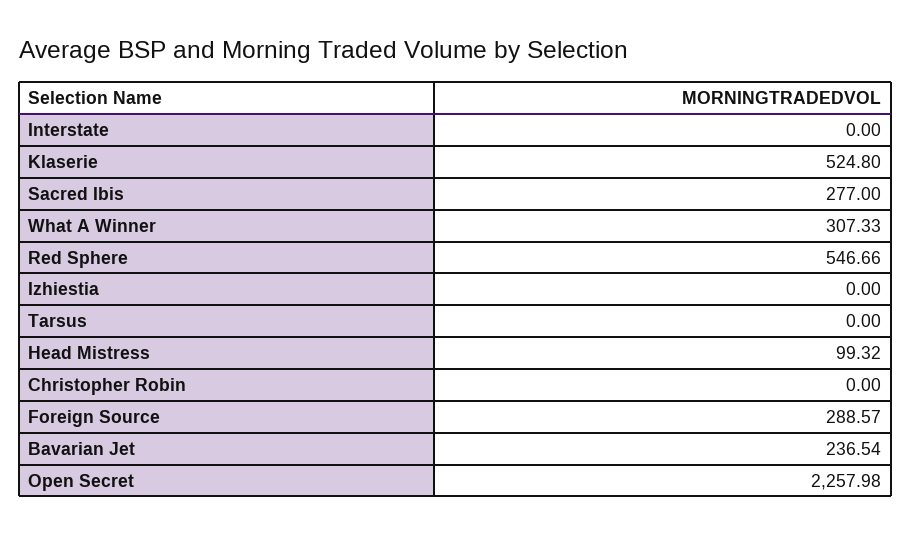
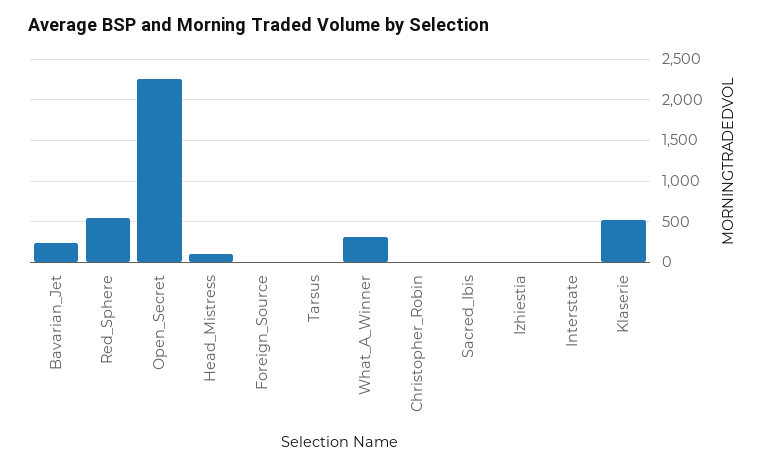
Sacred Ibis: 277 -> 0
Foreign Source: 288.57 -> 0

